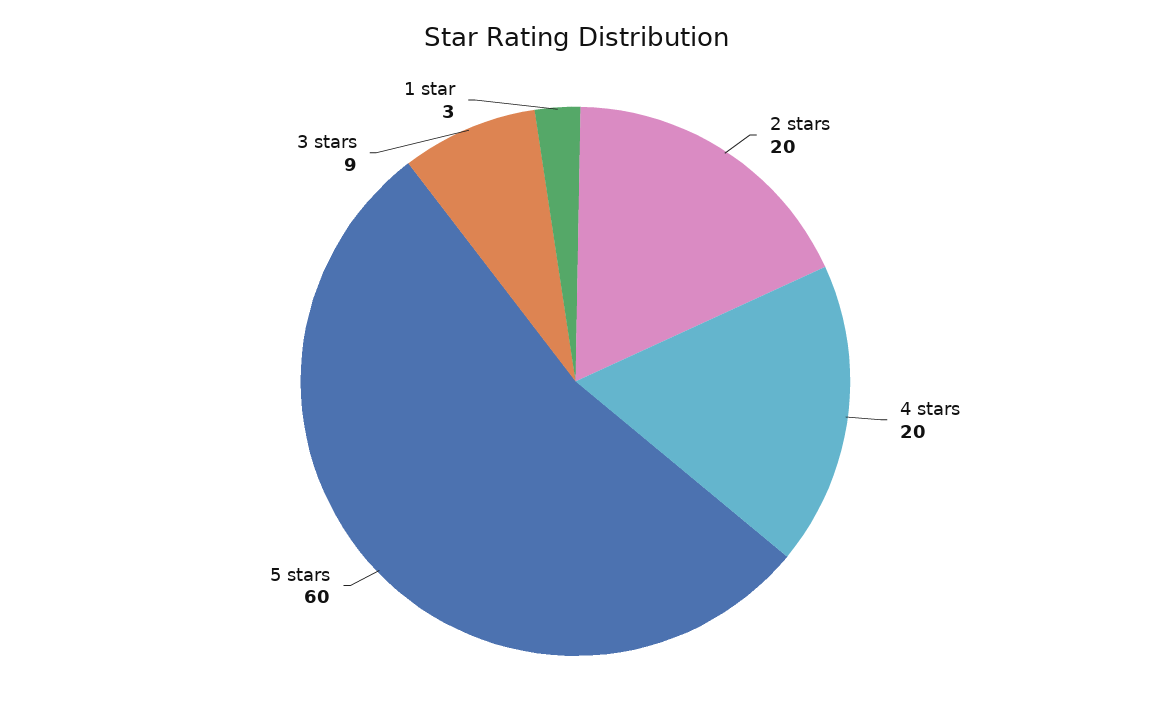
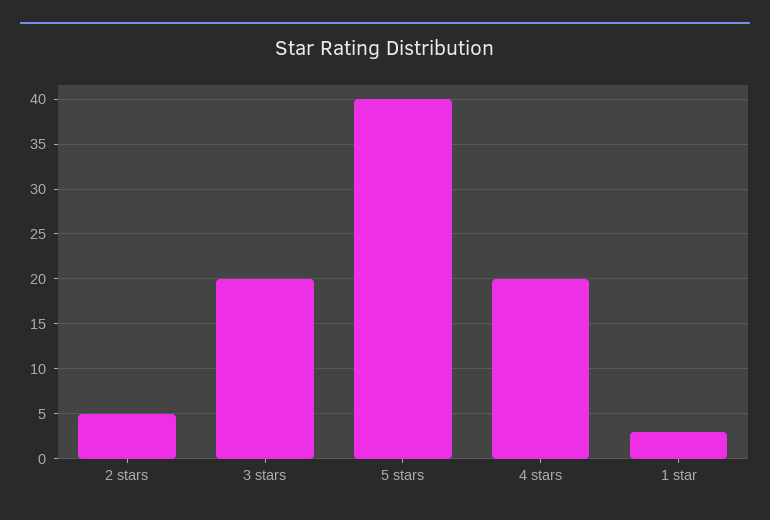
2 stars: 20 -> 5
5 stars: 60 -> 40
3 stars: 9 -> 20

